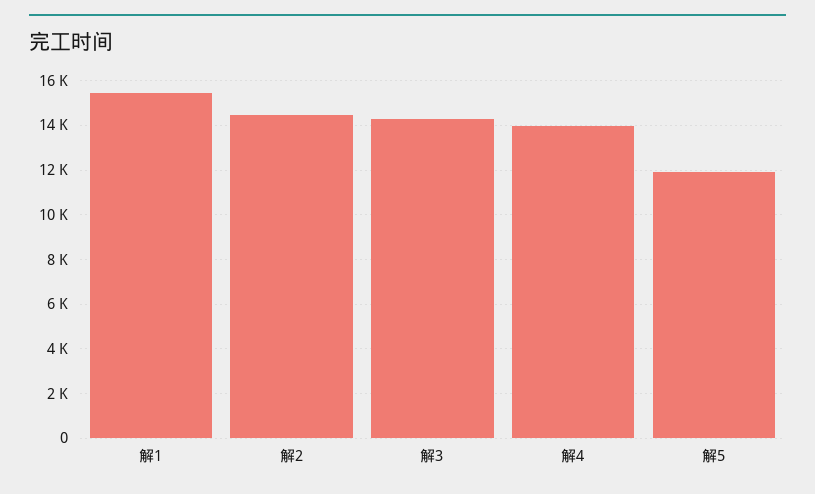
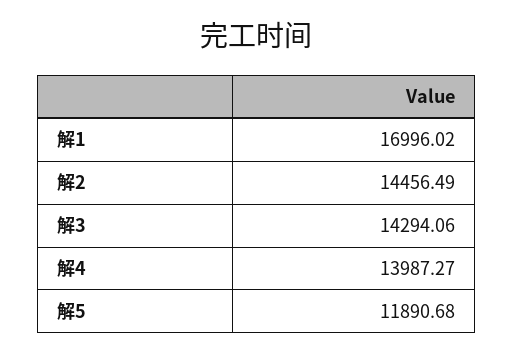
解1: 15500 -> 16996.02

